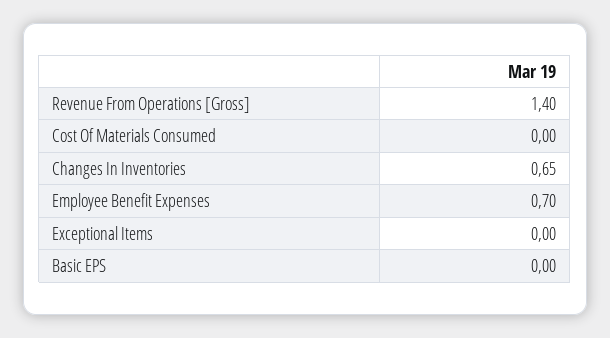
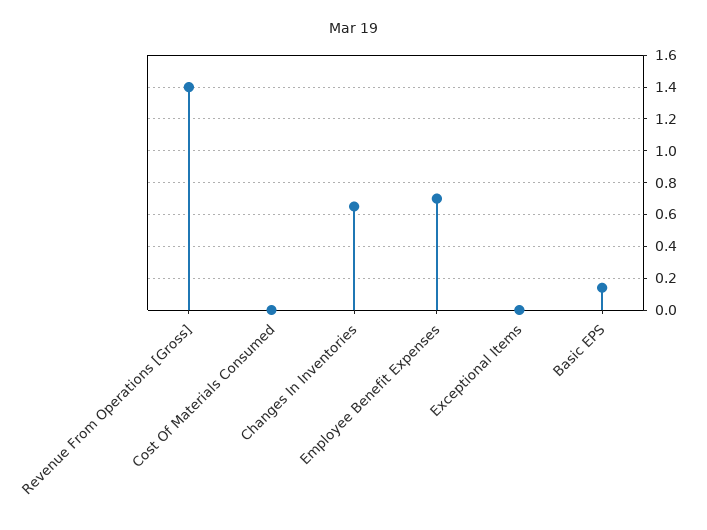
Basic EPS: 0 -> 0.15

